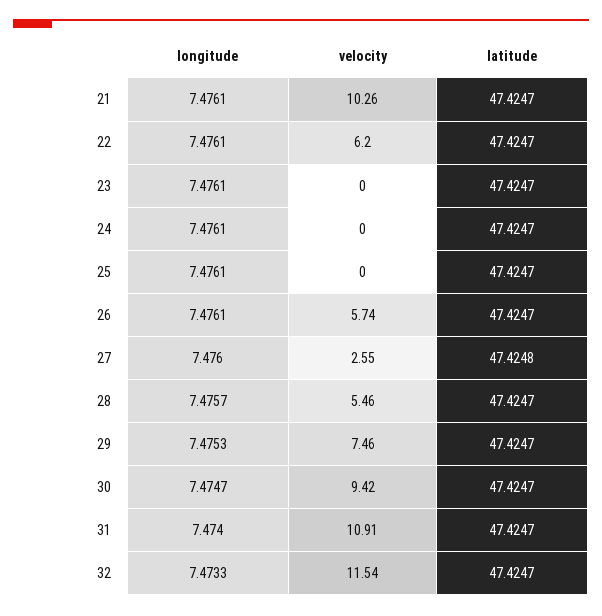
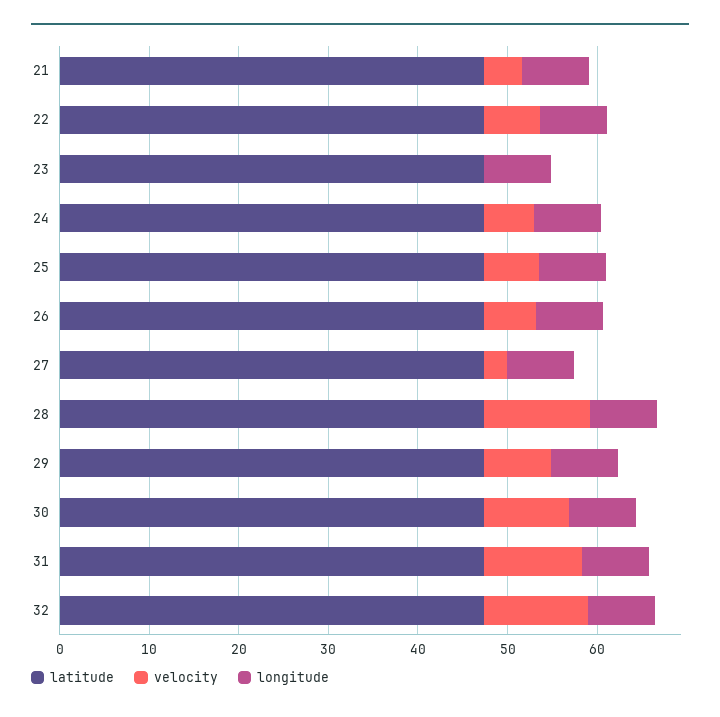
velocity, 21: 10.26 -> 4
velocity, 24: 0 -> 6
velocity, 25: 0 -> 6
velocity, 28: 5.46 -> 12

